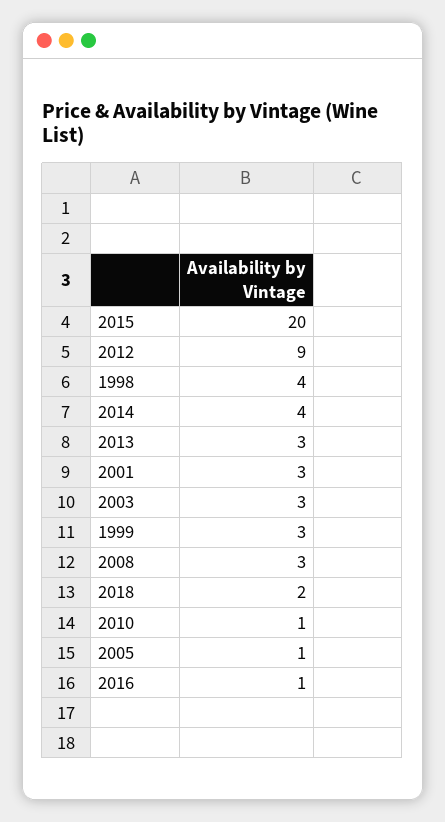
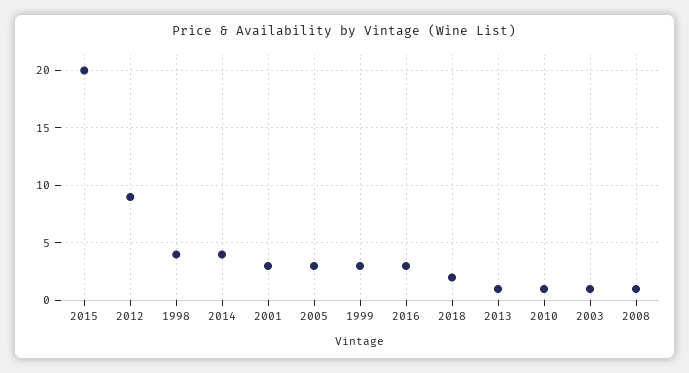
2013: 3 -> 1
2003: 3 -> 1
2008: 3 -> 1
2005: 1 -> 3
2016: 1 -> 3

